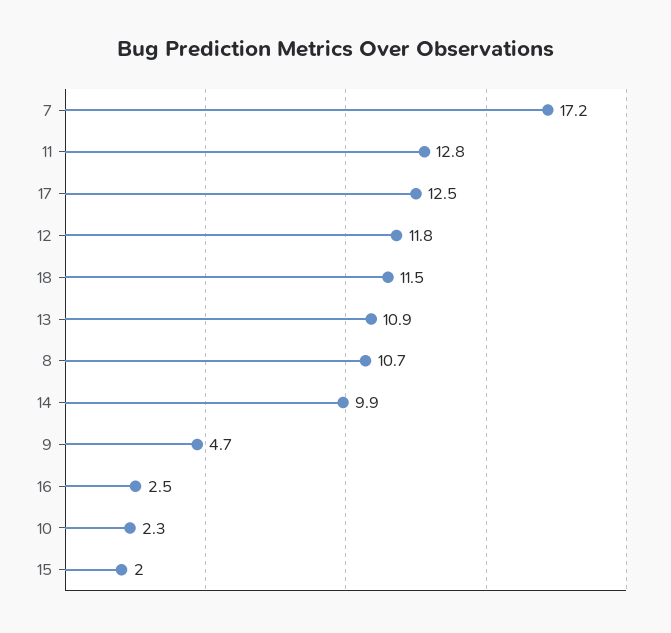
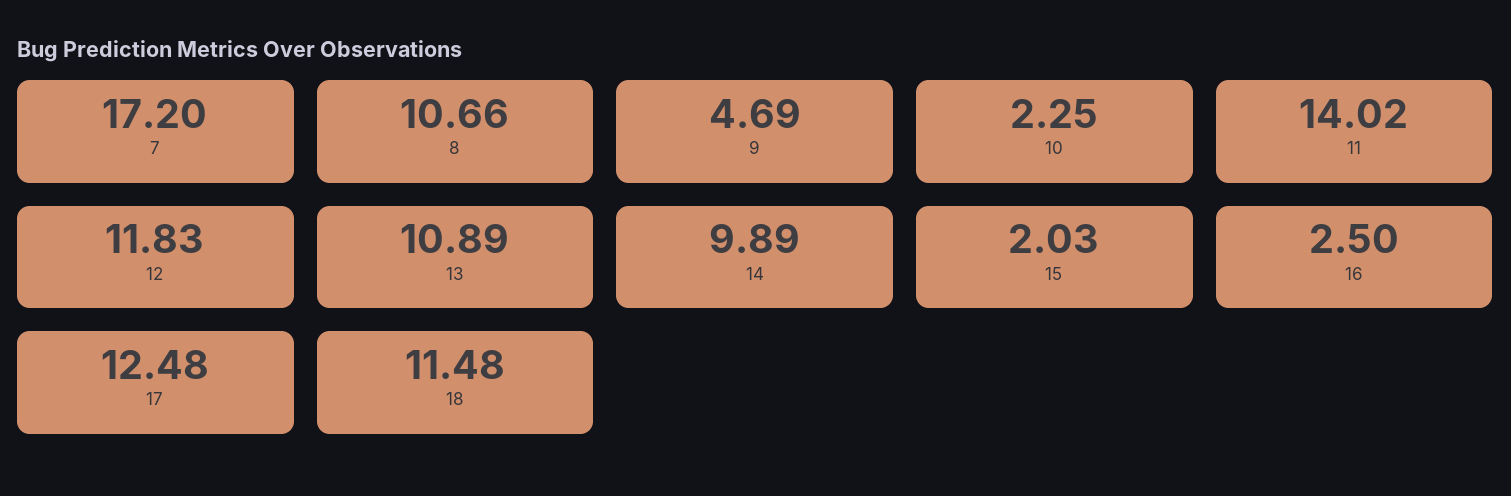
11: 12.8 -> 14.02

